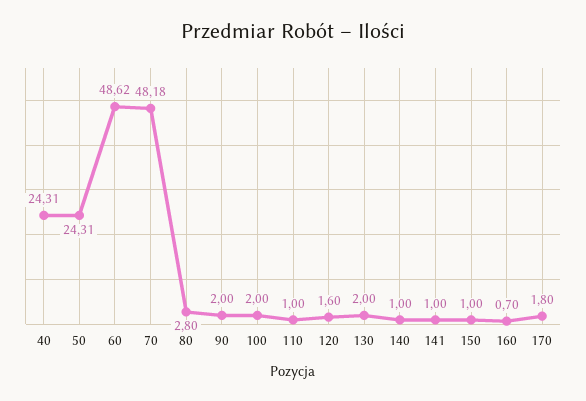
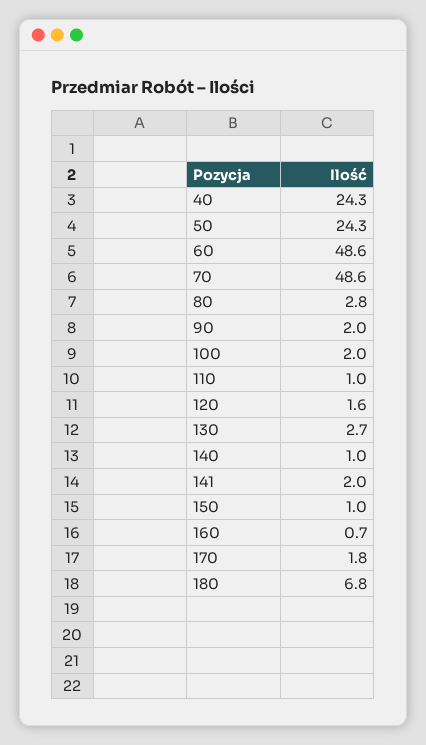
70: 48.18 -> 48.6
130: 2 -> 2.7
141: 1 -> 2
180: none -> 6.8

